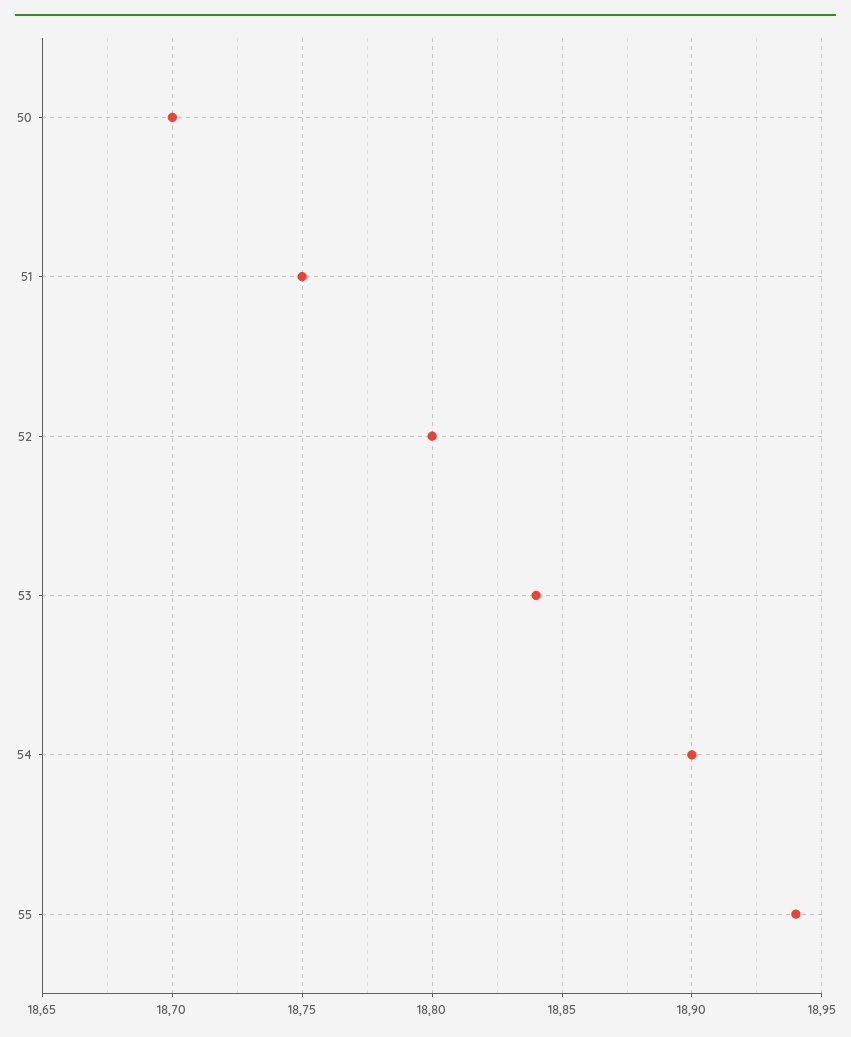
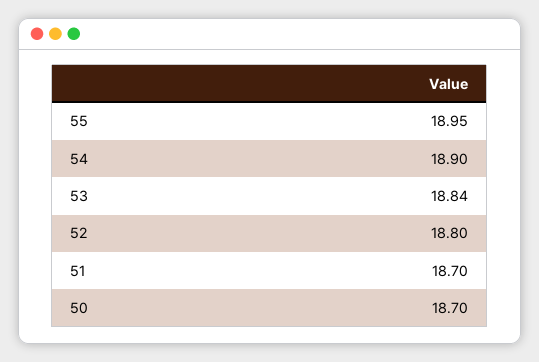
51: 18.75 -> 18.7
55: 18.94 -> 18.95

